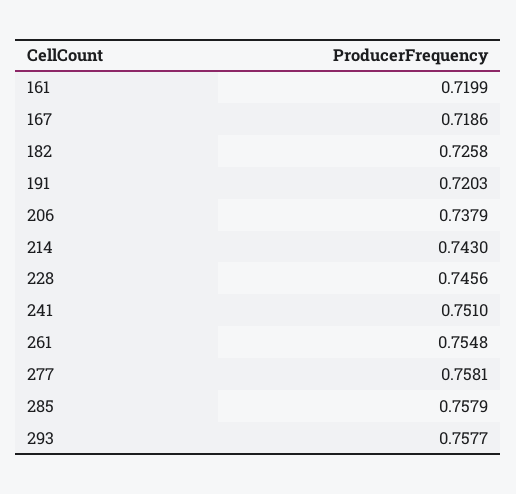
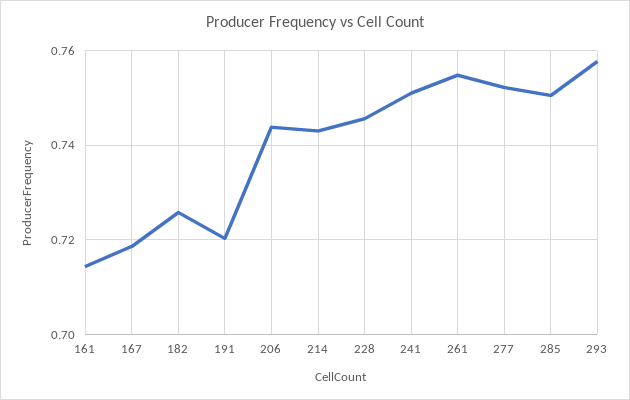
161: 0.7199 -> 0.714
206: 0.7379 -> 0.744
277: 0.7581 -> 0.752
285: 0.7579 -> 0.75

